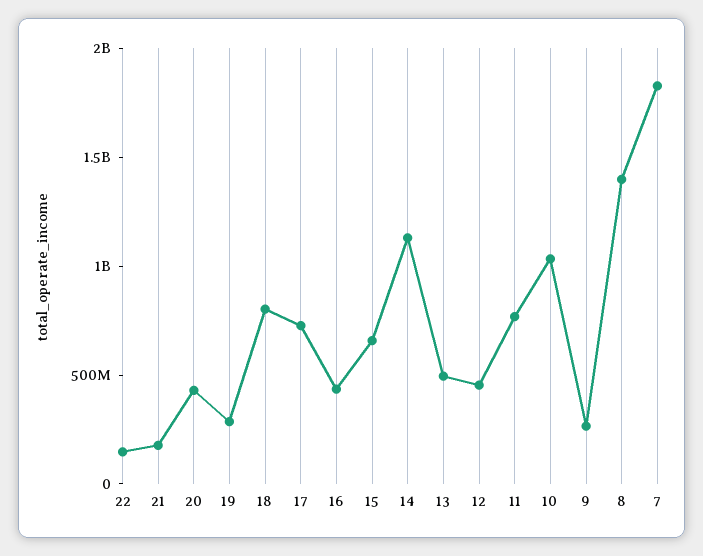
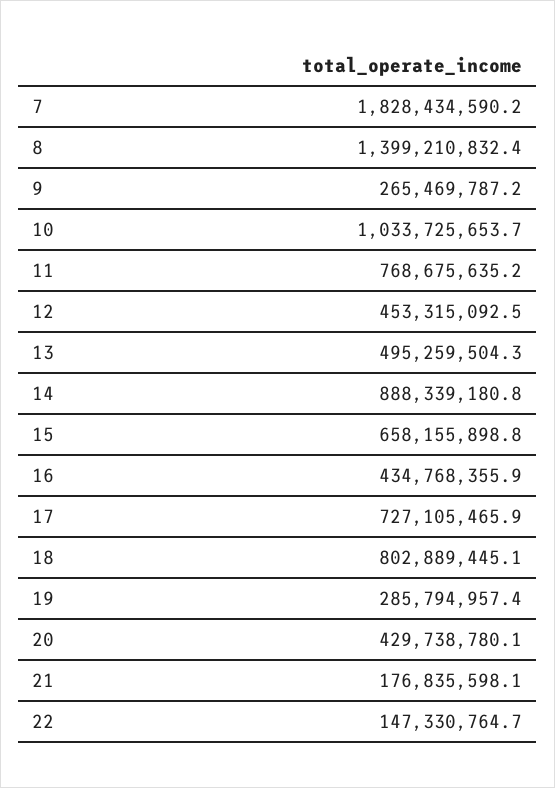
14: 1100000000 -> 888339180.8

